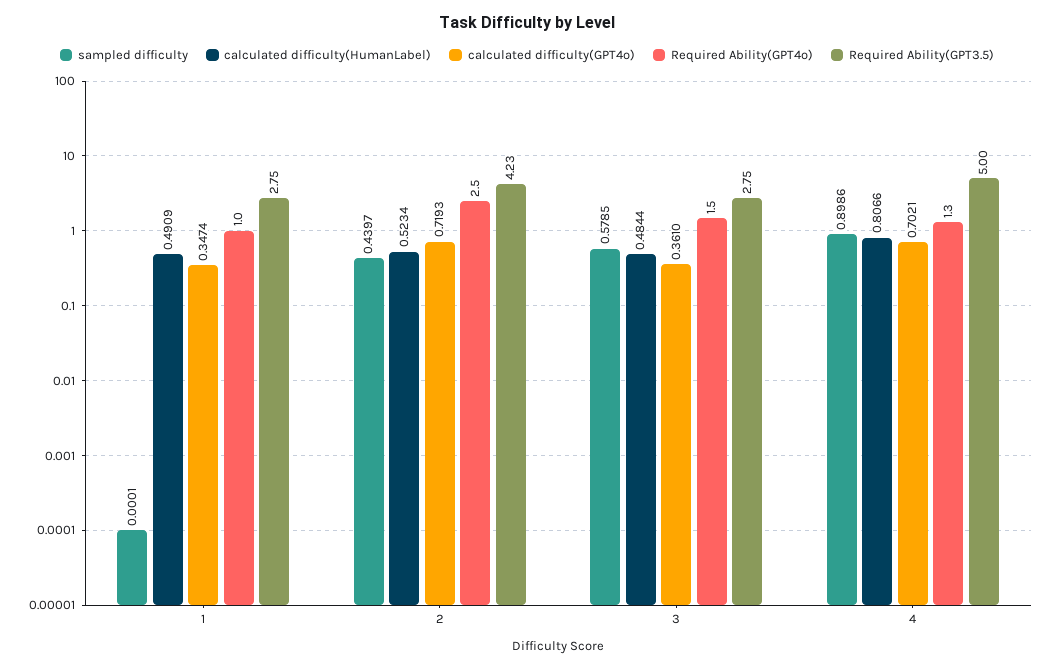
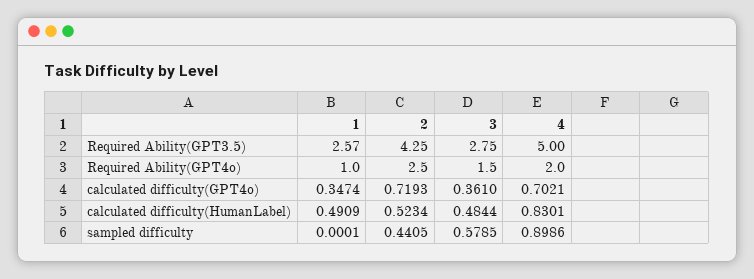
Required Ability(GPT3.5), 1: 2.75 -> 2.57
sampled difficulty, 2: 0.4397 -> 0.4405
Required Ability(GPT3.5), 2: 4.23 -> 4.25
calculated difficulty(HumanLabel), 4: 0.8066 -> 0.8301
Required Ability(GPT4o), 4: 1.3 -> 2

